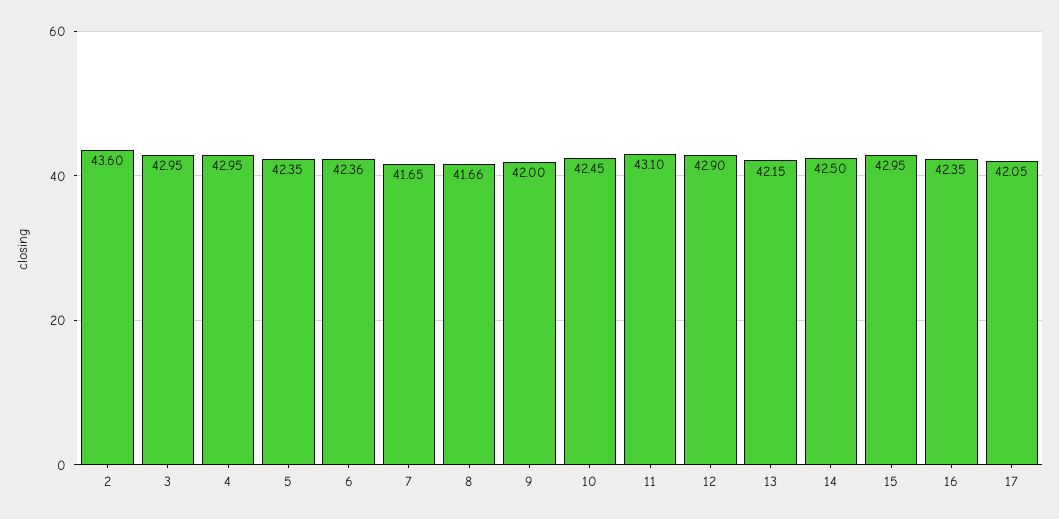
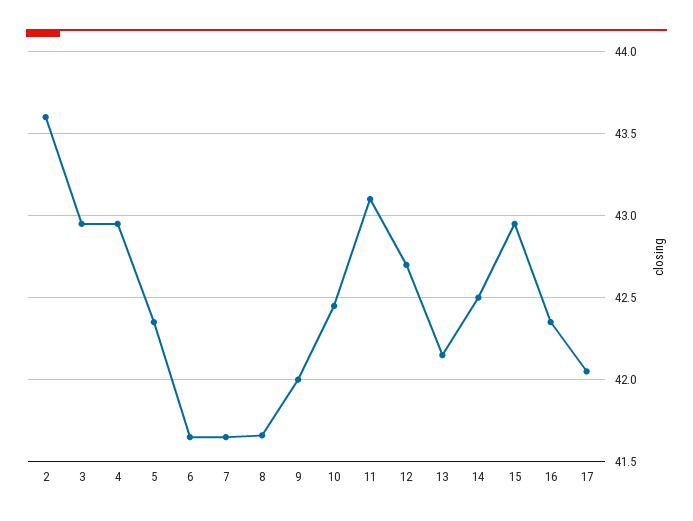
6: 42.36 -> 41.65
12: 42.9 -> 42.7

